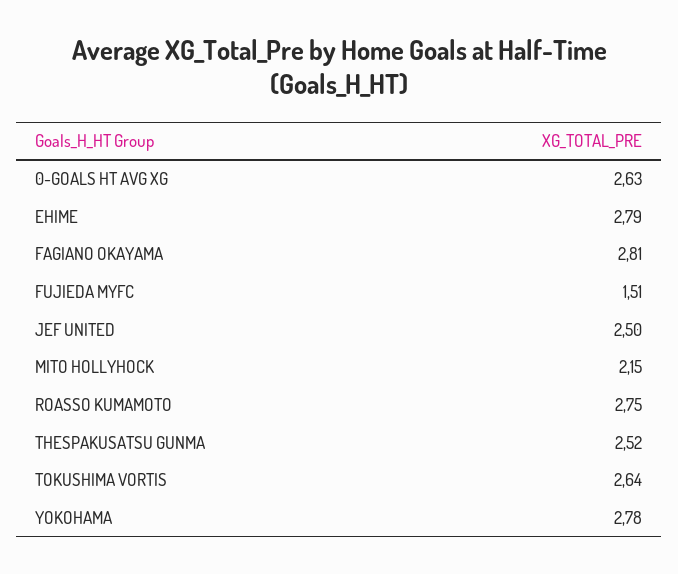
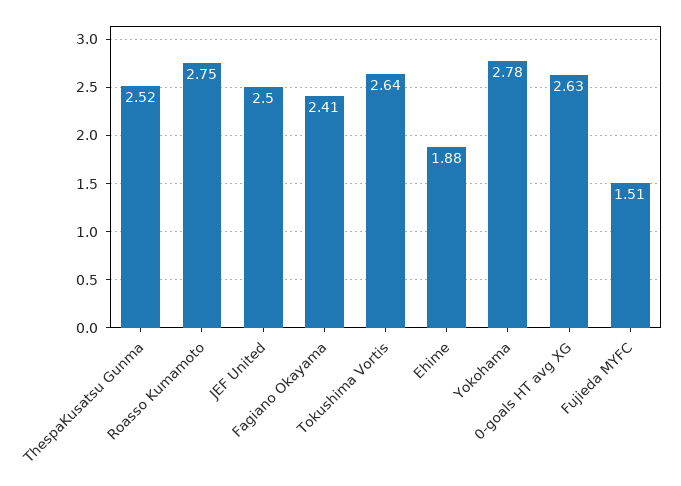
EHIME: 2.79 -> 1.88
FAGIANO OKAYAMA: 2.81 -> 2.41
MITO HOLLYHOCK: 2.15 -> none

